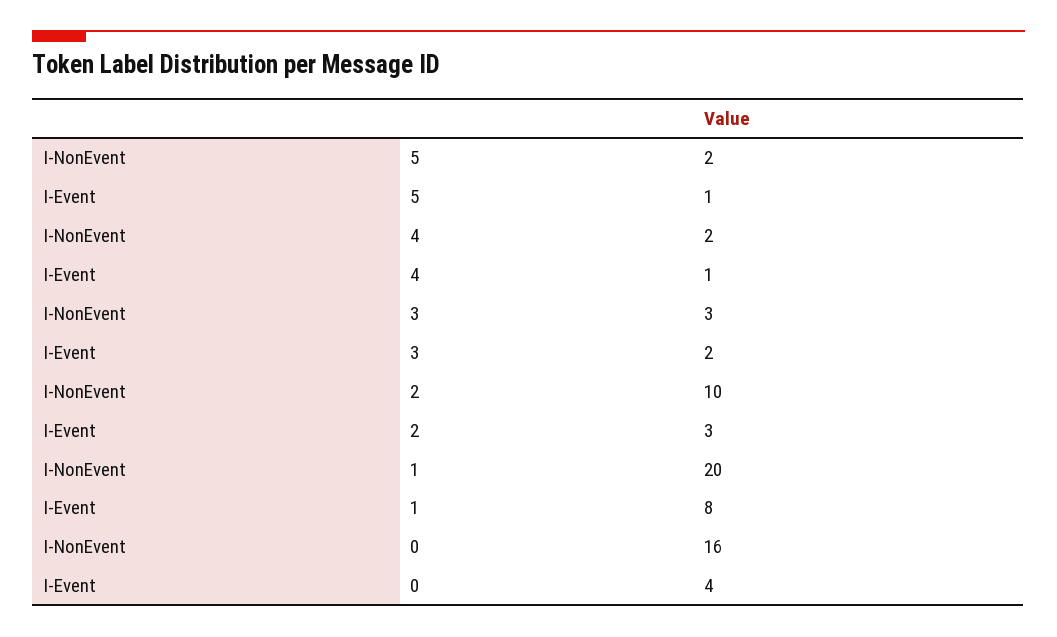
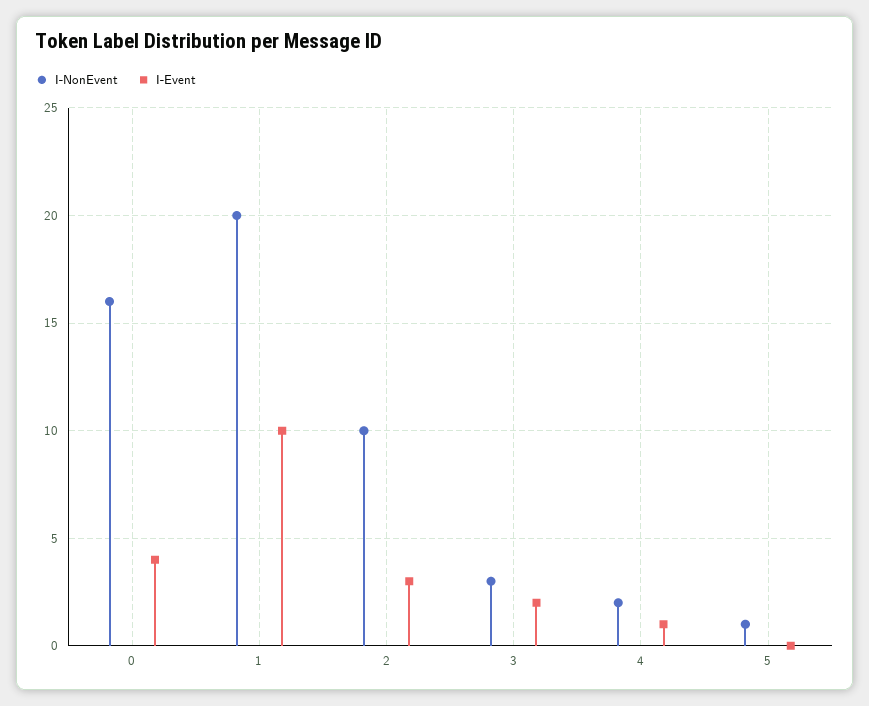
I-NonEvent, 5: 2 -> 1
I-Event, 5: 1 -> 0
I-Event, 1: 8 -> 10

